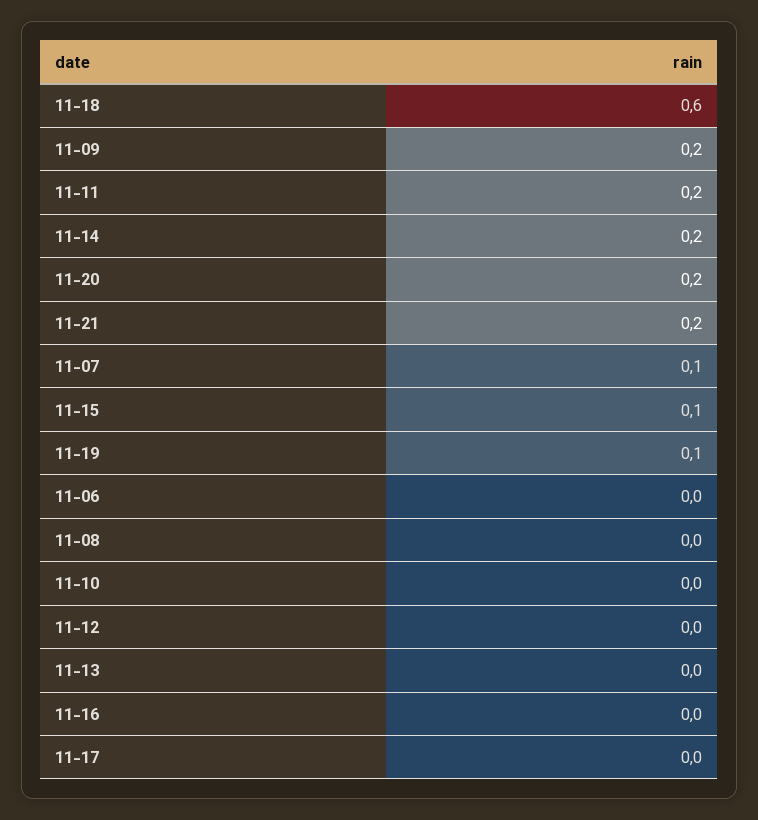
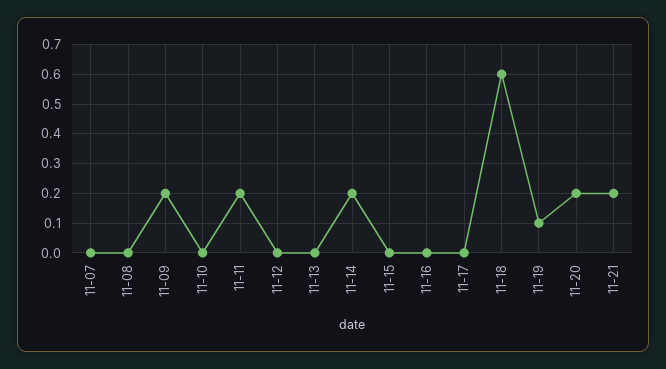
11-07: 0.1 -> 0
11-15: 0.1 -> 0
11-06: 0 -> none

